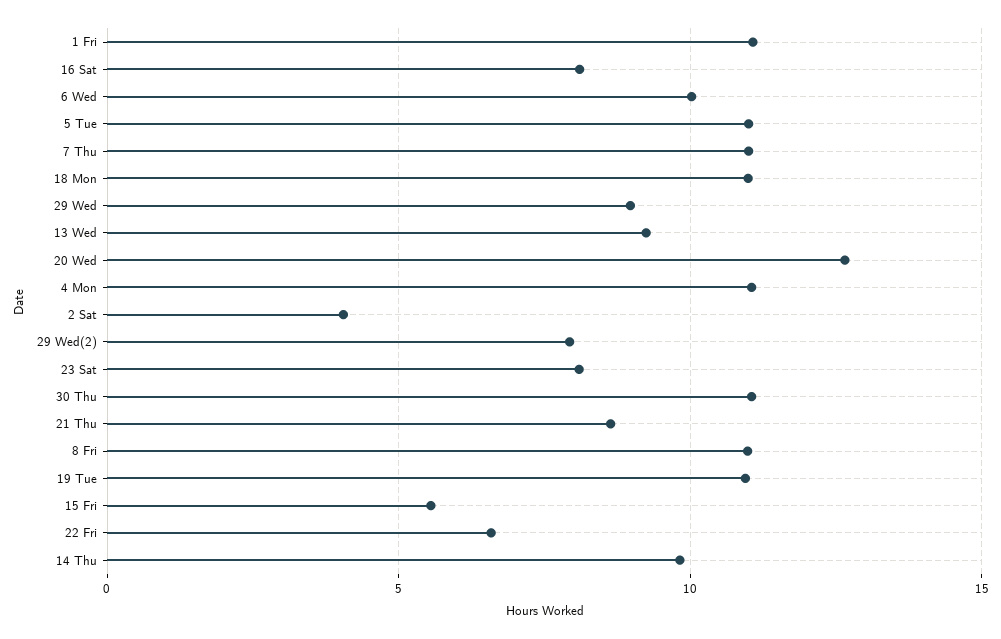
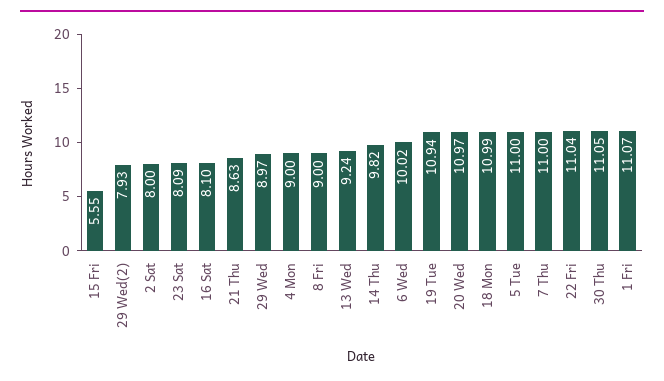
20 Wed: 12.5 -> 10.97
4 Mon: 11 -> 9
2 Sat: 4 -> 8
8 Fri: 11 -> 9
22 Fri: 6.5 -> 11.04

